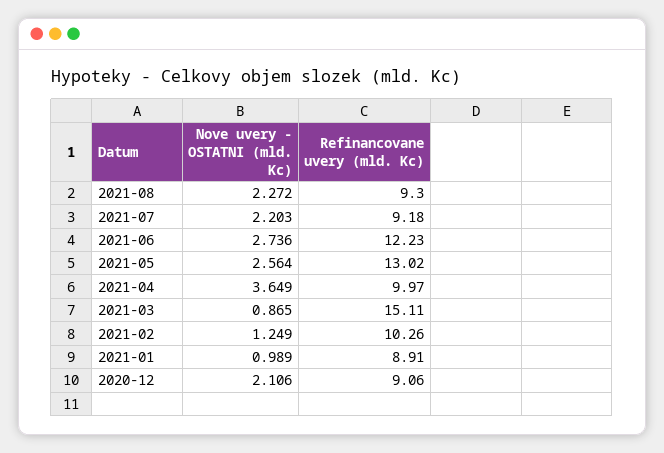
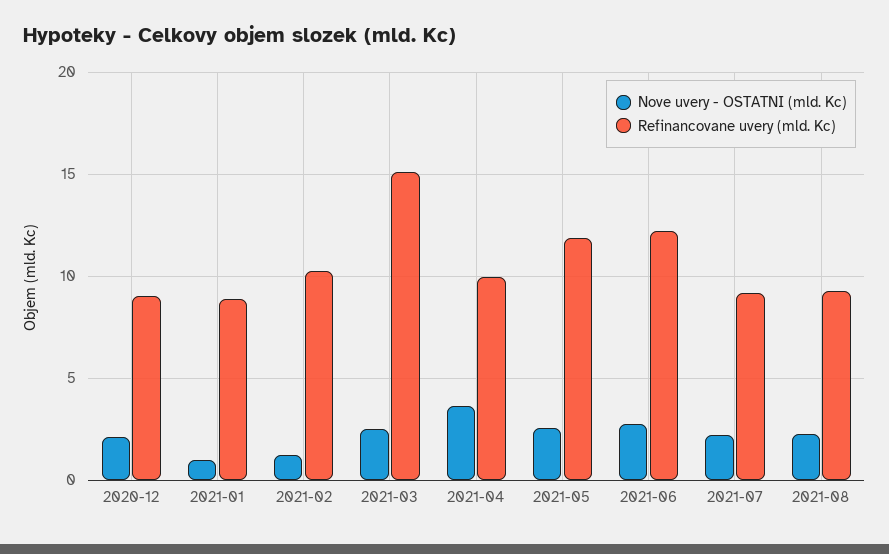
Refinancovane uvery (mld. Kc), 2021-05: 13.02 -> 12
Nove uvery - OSTATNI (mld. Kc), 2021-03: 0.865 -> 2.5

